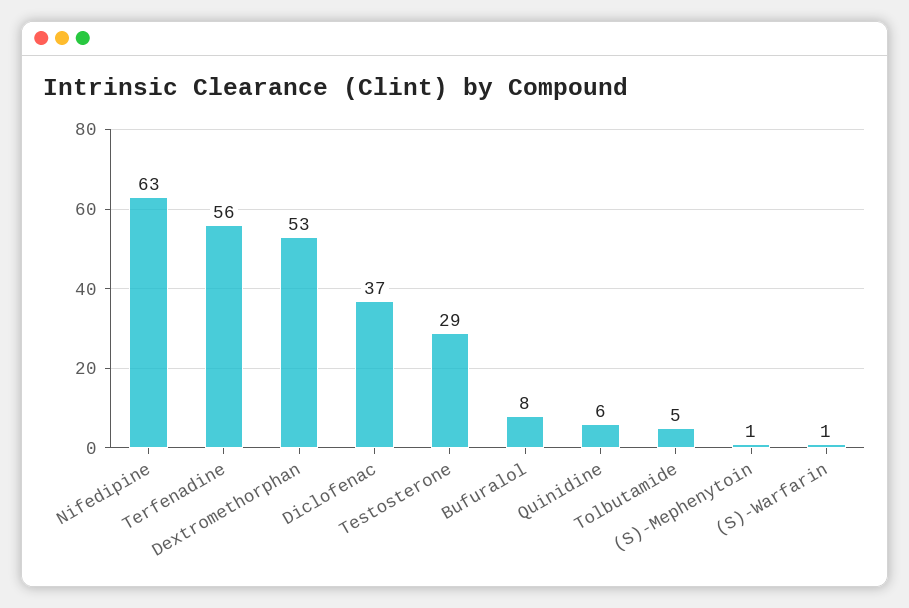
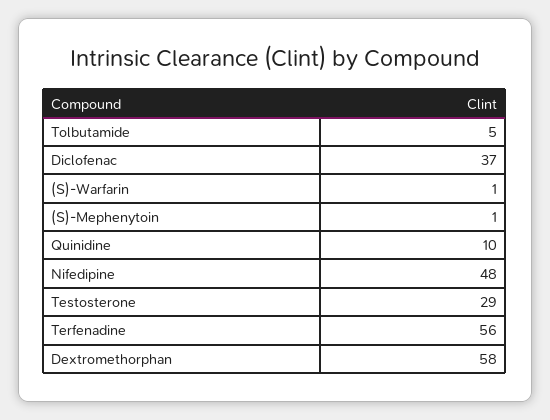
Nifedipine: 63 -> 48
Dextromethorphan: 53 -> 58
Bufuralol: 8 -> none
Quinidine: 6 -> 10

